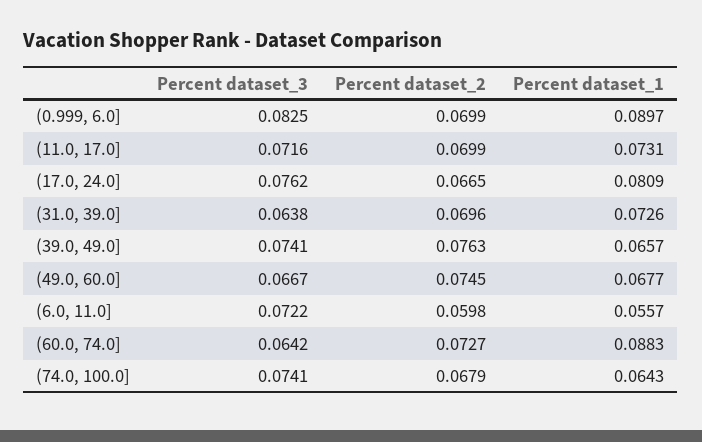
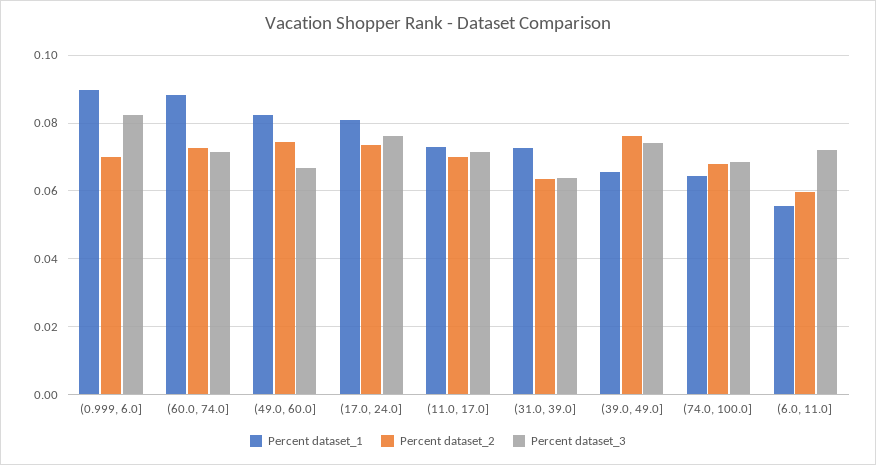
Percent dataset_2, (17.0, 24.0]: 0.0665 -> 0.074
Percent dataset_2, (31.0, 39.0]: 0.0696 -> 0.064
Percent dataset_1, (49.0, 60.0]: 0.0677 -> 0.082
Percent dataset_3, (60.0, 74.0]: 0.0642 -> 0.072
Percent dataset_3, (74.0, 100.0]: 0.0741 -> 0.068

